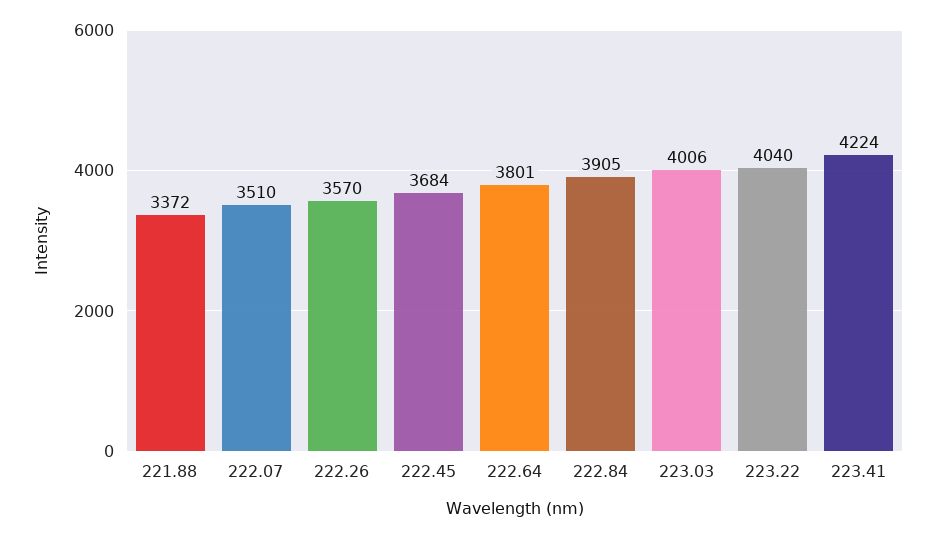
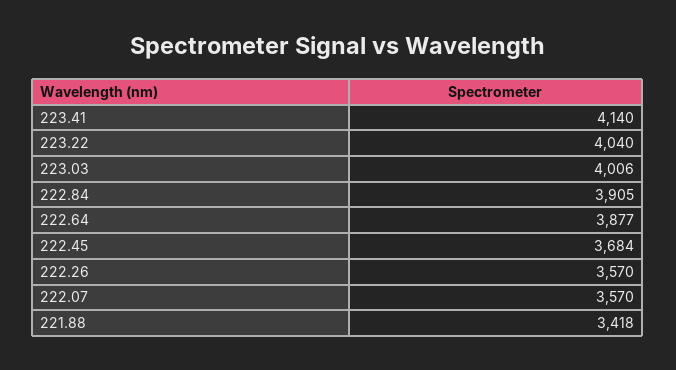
221.88: 3372 -> 3418
222.07: 3510 -> 3570
222.64: 3801 -> 3877
223.41: 4224 -> 4140

